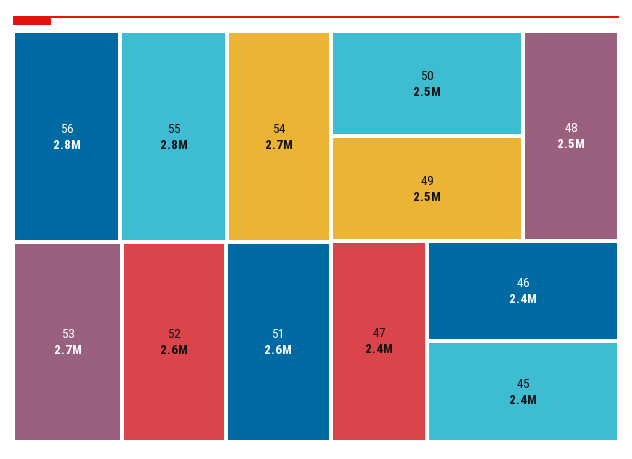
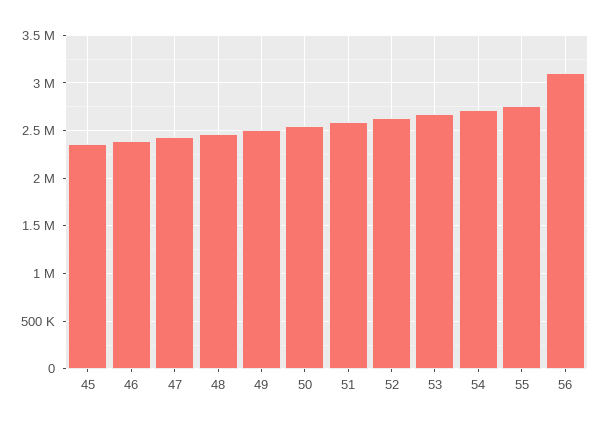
56: 2800000 -> 3100000

